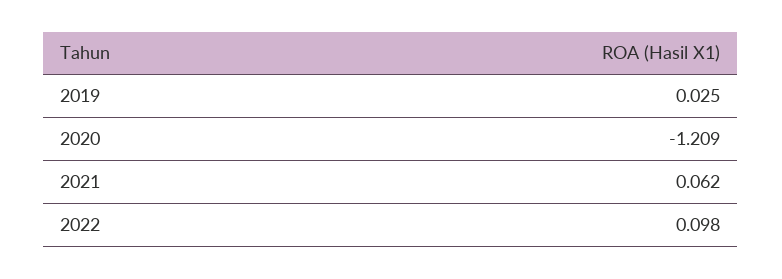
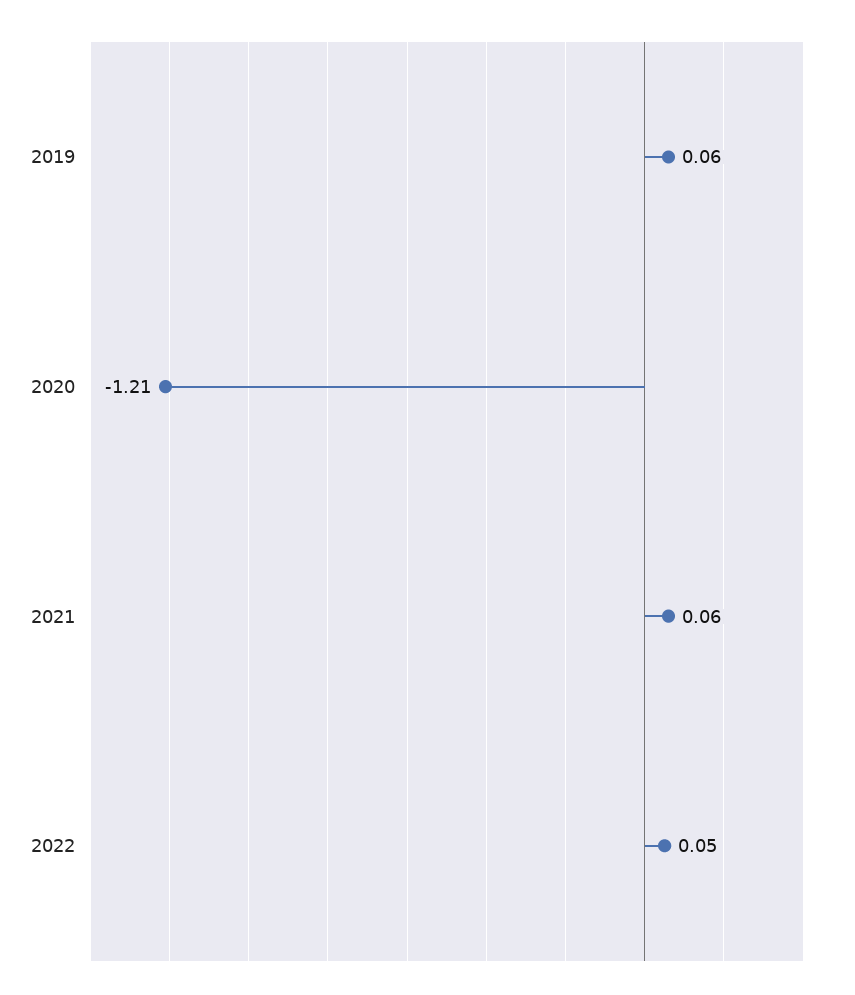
2019: 0.025 -> 0.06
2022: 0.098 -> 0.05

